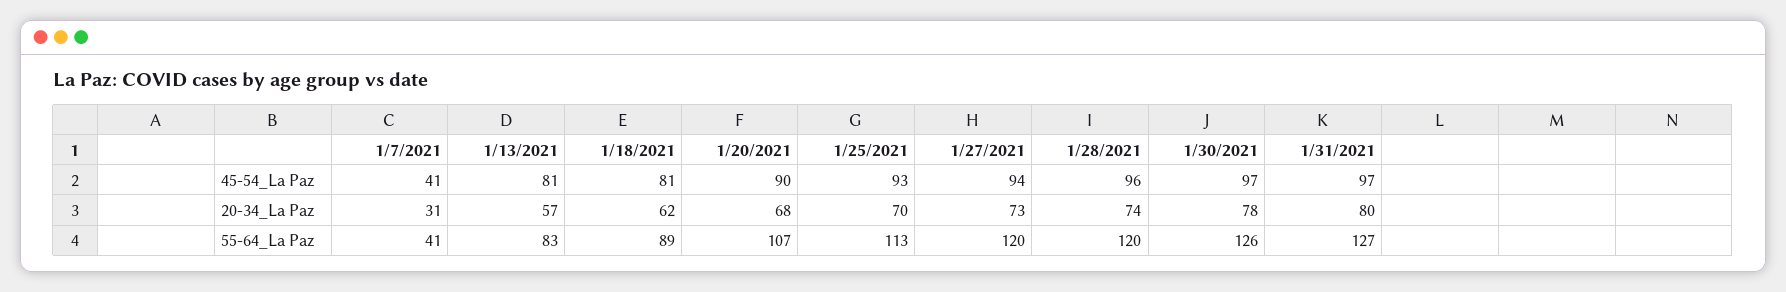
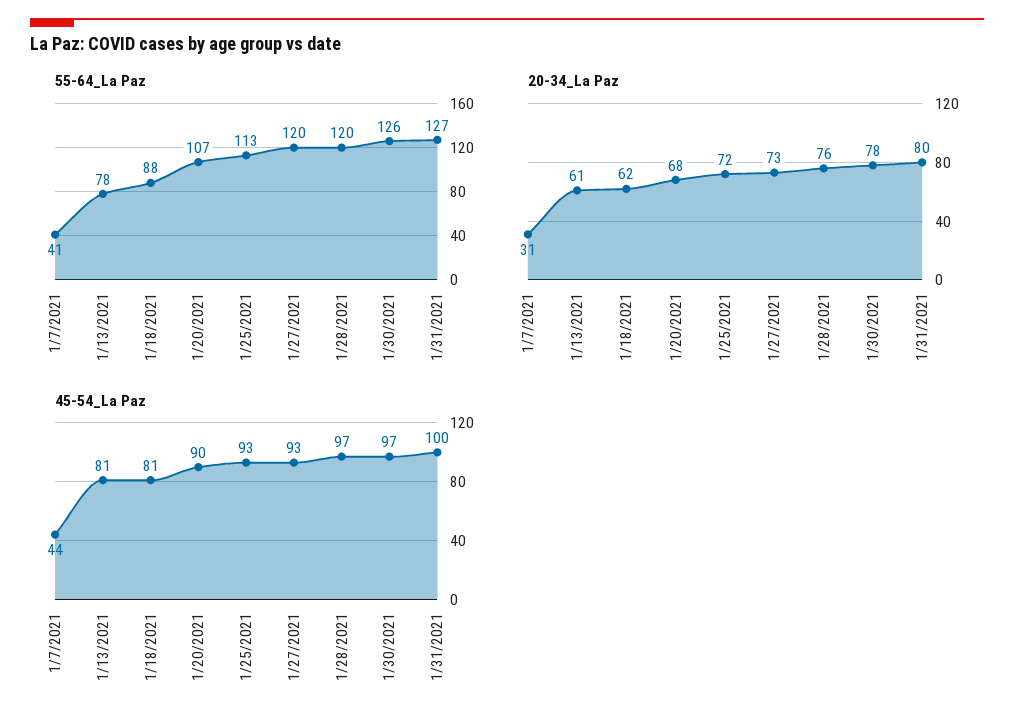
45-54_La Paz, 1/7/2021: 41 -> 44
45-54_La Paz, 1/27/2021: 94 -> 93
45-54_La Paz, 1/28/2021: 96 -> 97
45-54_La Paz, 1/31/2021: 97 -> 100
20-34_La Paz, 1/13/2021: 57 -> 61
20-34_La Paz, 1/25/2021: 70 -> 72
20-34_La Paz, 1/28/2021: 74 -> 76
55-64_La Paz, 1/13/2021: 83 -> 78
55-64_La Paz, 1/18/2021: 89 -> 88

